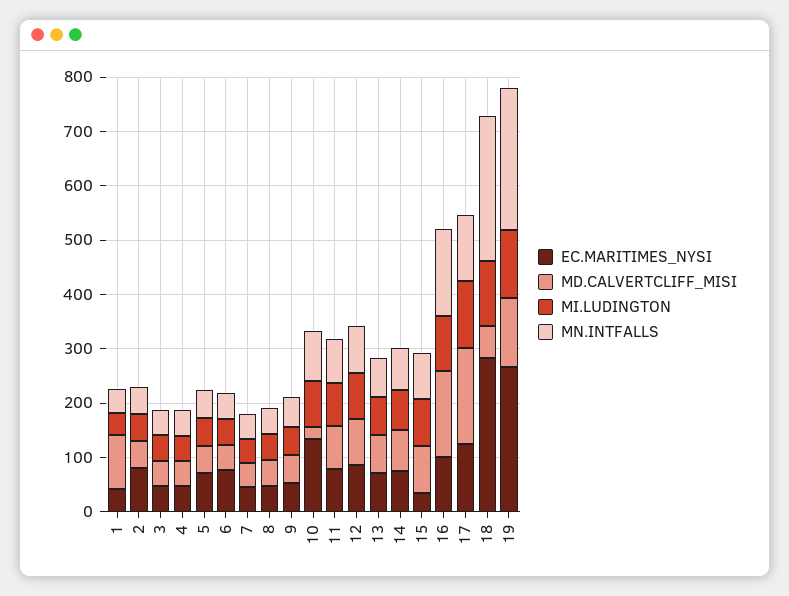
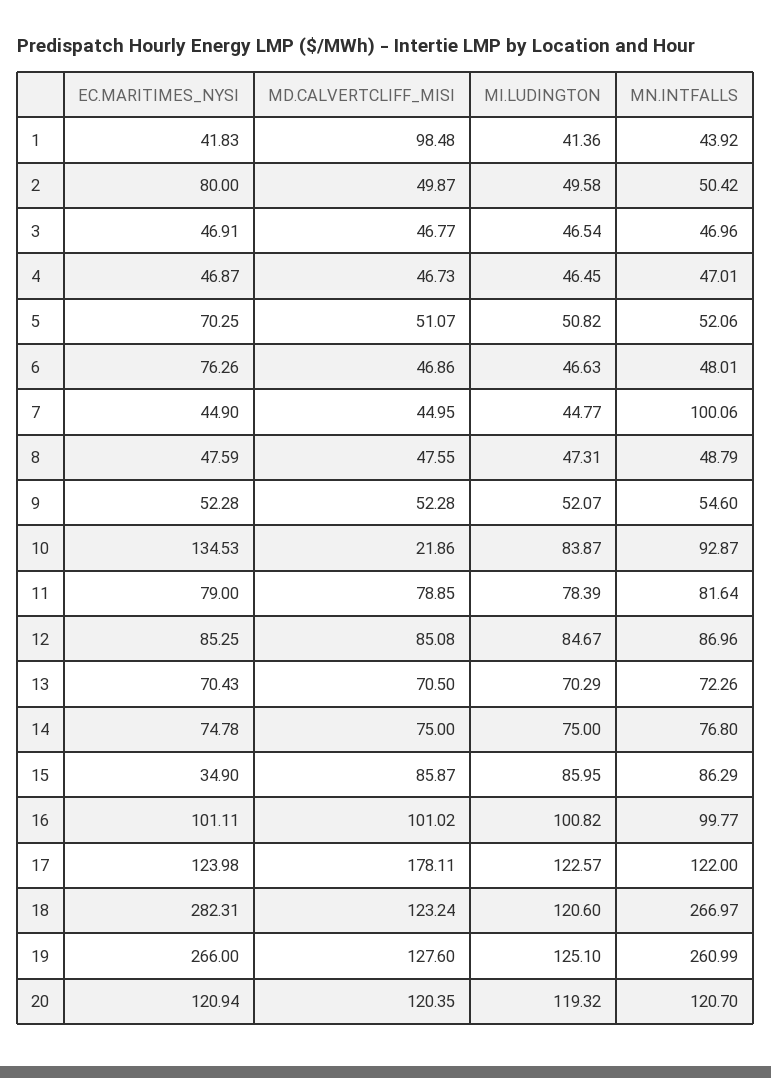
MN.INTFALLS, 7: 40 -> 100.06
MD.CALVERTCLIFF_MISI, 16: 160 -> 101.02
MN.INTFALLS, 16: 160 -> 99.77
MD.CALVERTCLIFF_MISI, 18: 60 -> 123.24
EC.MARITIMES_NYSI, 20: none -> 120.94
MD.CALVERTCLIFF_MISI, 20: none -> 120.35
MI.LUDINGTON, 20: none -> 119.32
MN.INTFALLS, 20: none -> 120.7

